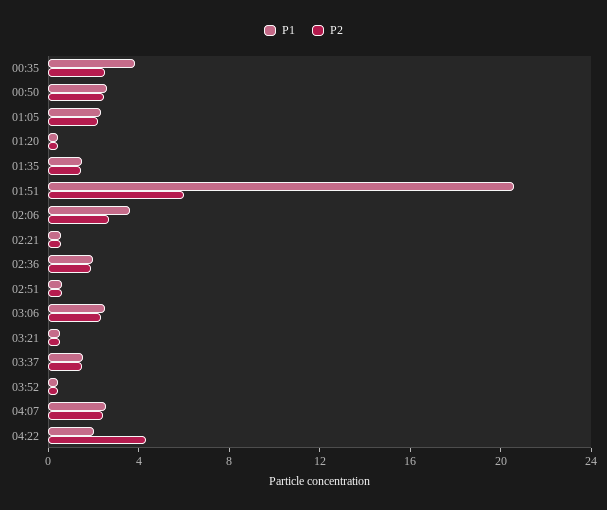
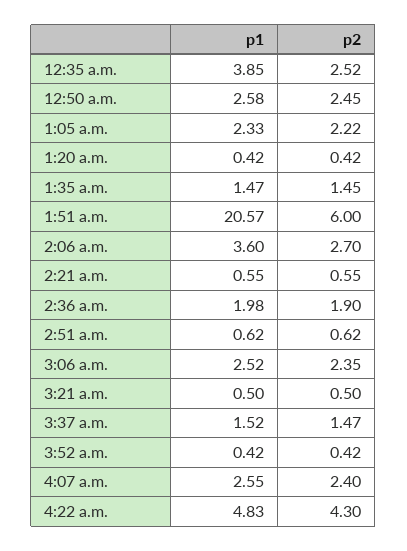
P1, 04:22: 2 -> 4.83

